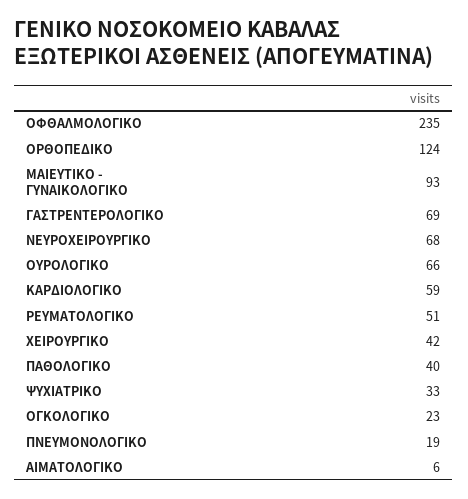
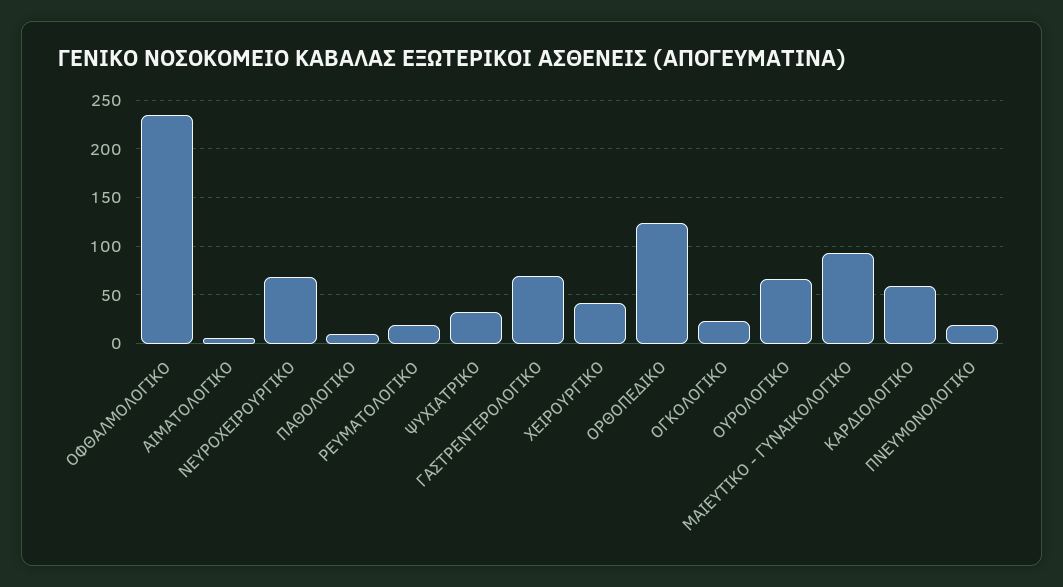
ΡΕΥΜΑΤΟΛΟΓΙΚΟ: 51 -> 20
ΠΑΘΟΛΟΓΙΚΟ: 40 -> 10

